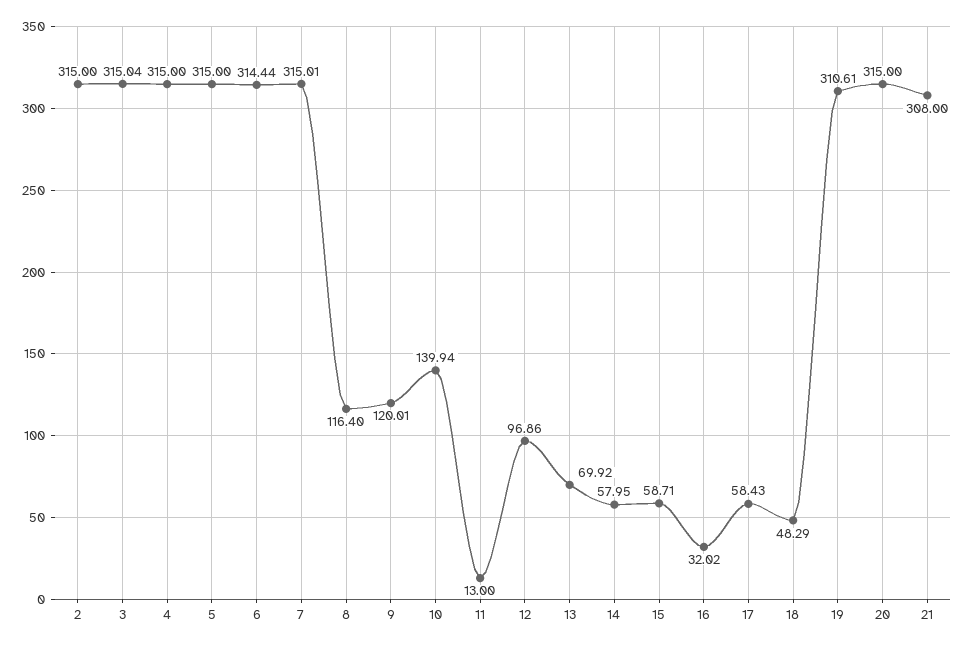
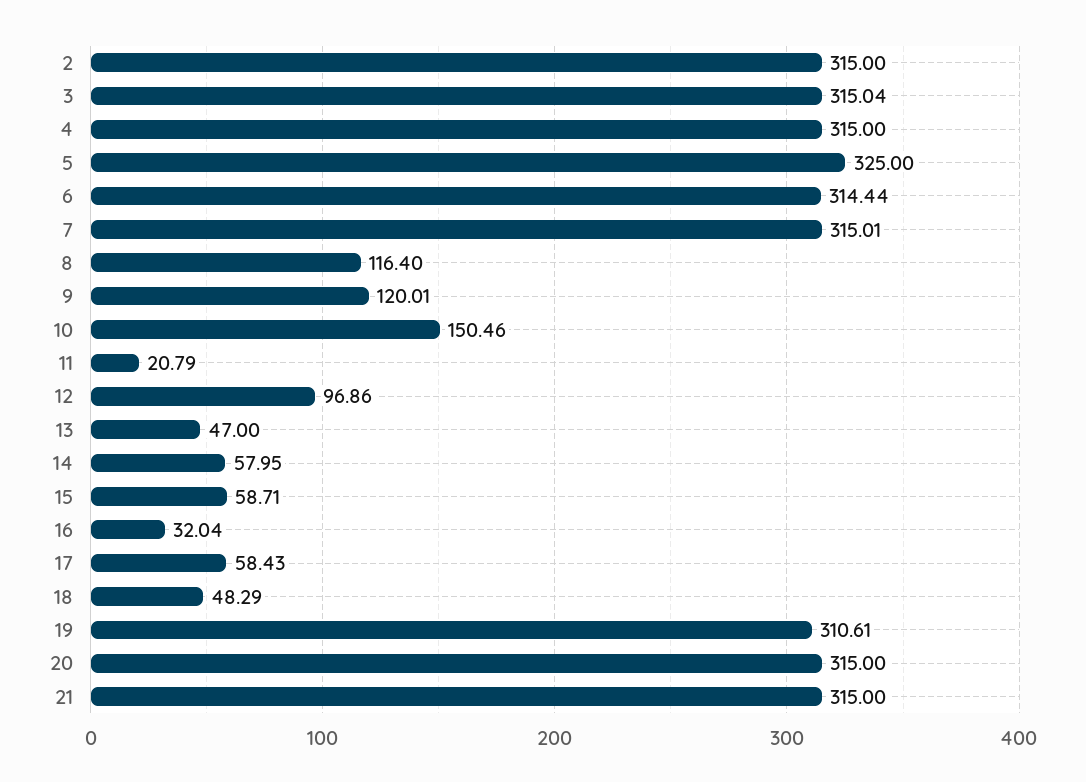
5: 315 -> 325
10: 139.94 -> 150.46
11: 13 -> 20.79
13: 69.92 -> 47
16: 32.02 -> 32.04
21: 308 -> 315

